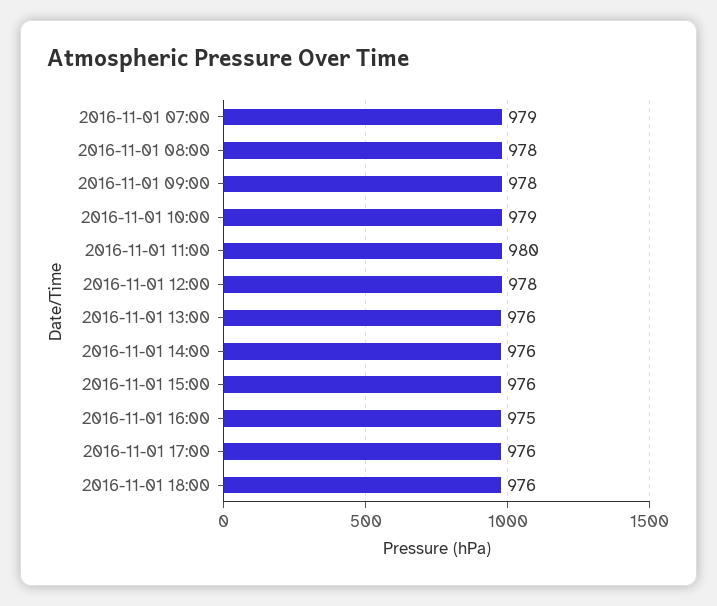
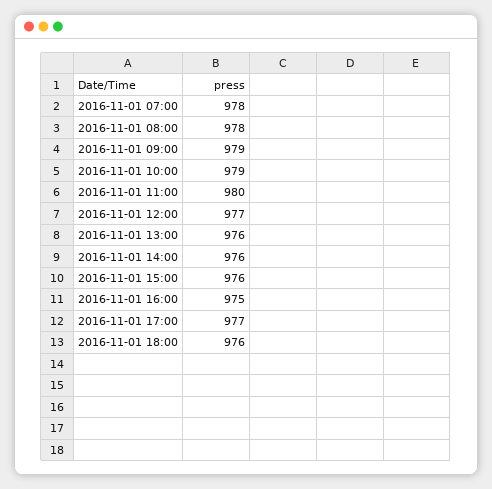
2016-11-01 07:00: 979 -> 978
2016-11-01 09:00: 978 -> 979
2016-11-01 12:00: 978 -> 977
2016-11-01 17:00: 976 -> 977

